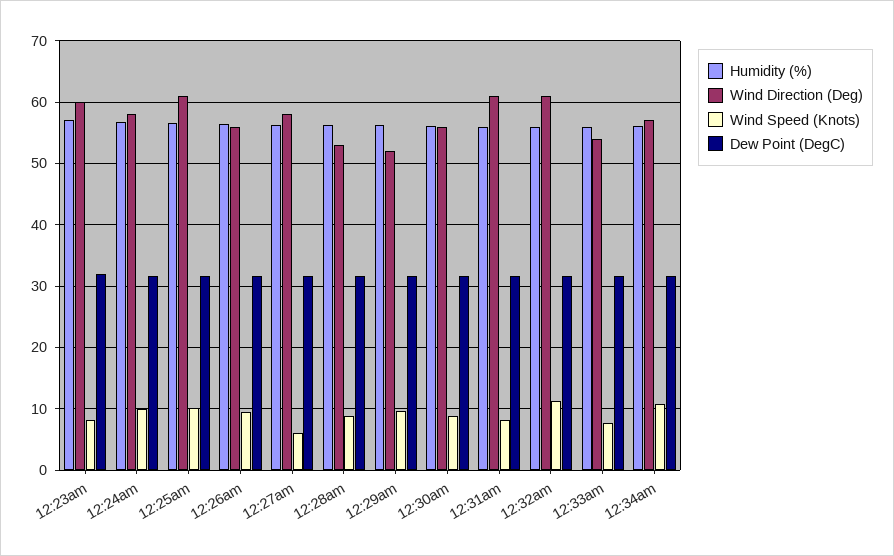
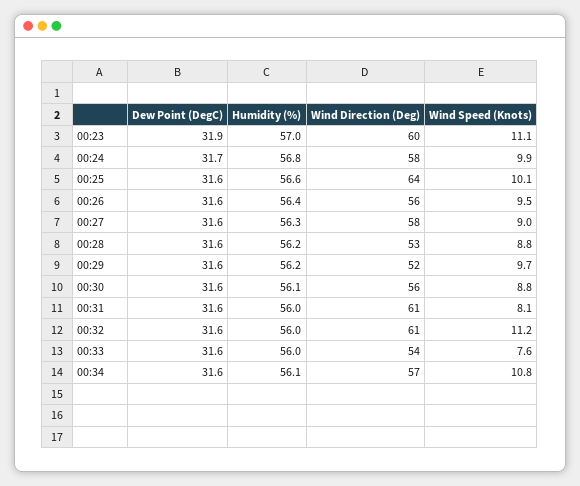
Wind Speed (Knots), 12:23am: 8 -> 11.1
Wind Direction (Deg), 12:25am: 61 -> 64
Wind Speed (Knots), 12:27am: 6 -> 9

